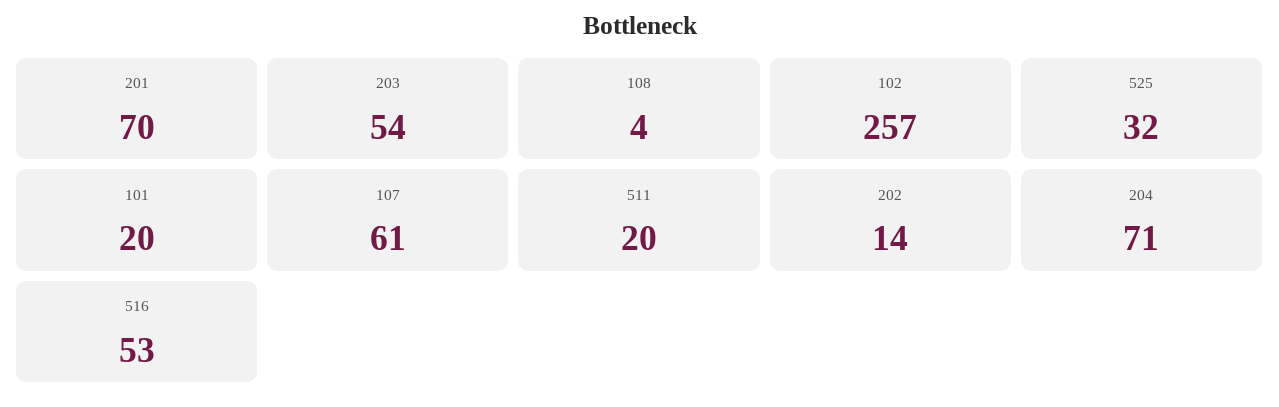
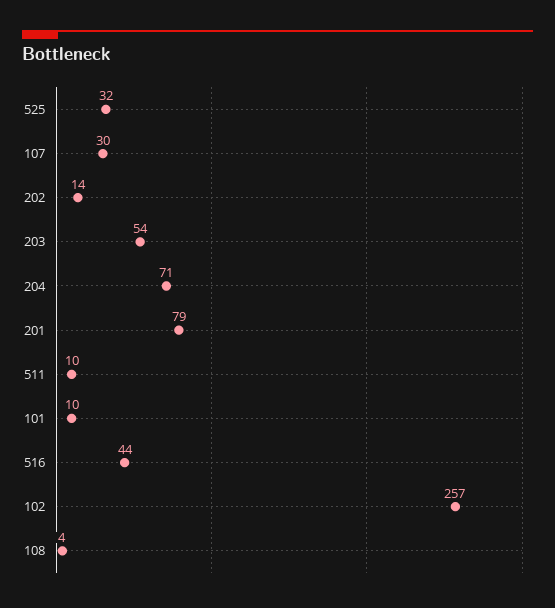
201: 70 -> 79
101: 20 -> 10
107: 61 -> 30
511: 20 -> 10
516: 53 -> 44

